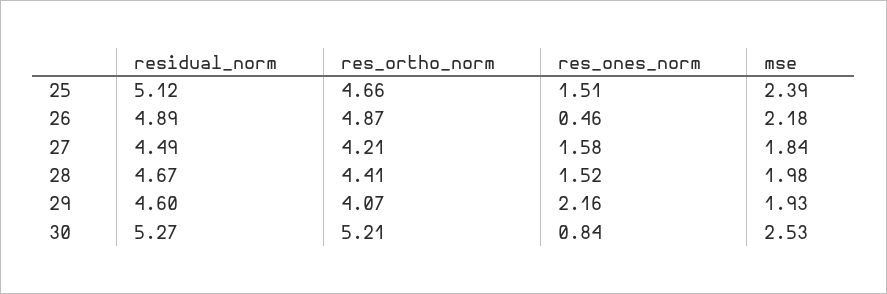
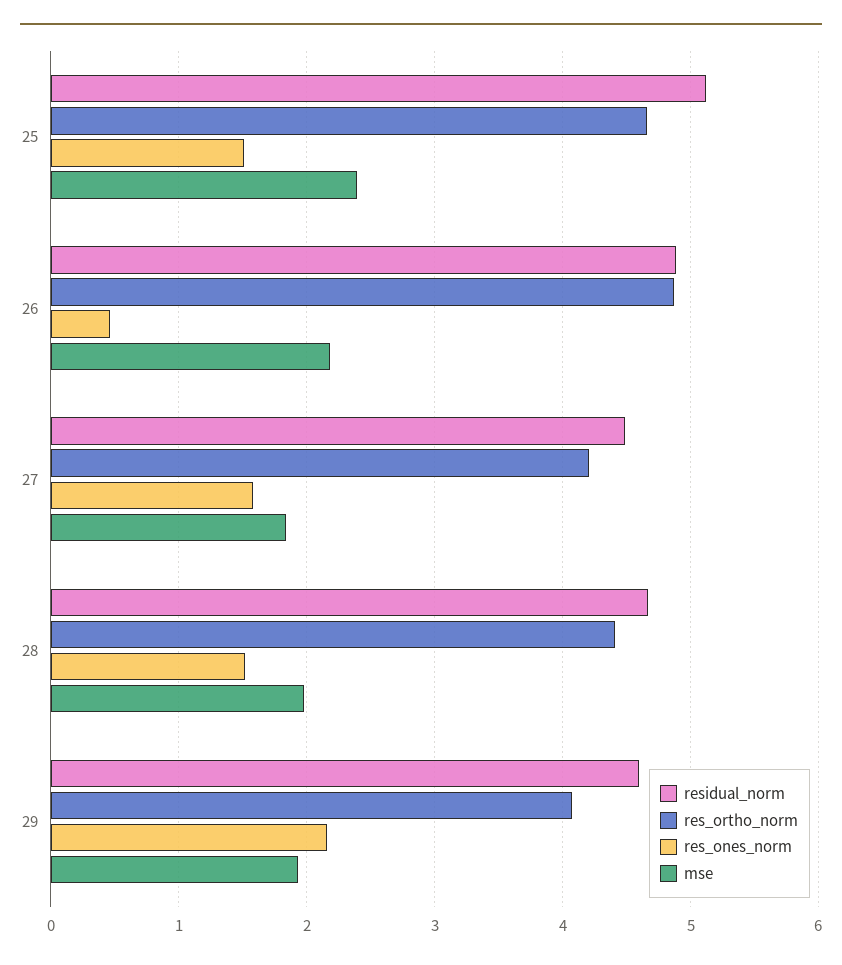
residual_norm, 30: 5.27 -> none
res_ortho_norm, 30: 5.21 -> none
res_ones_norm, 30: 0.84 -> none
mse, 30: 2.53 -> none

